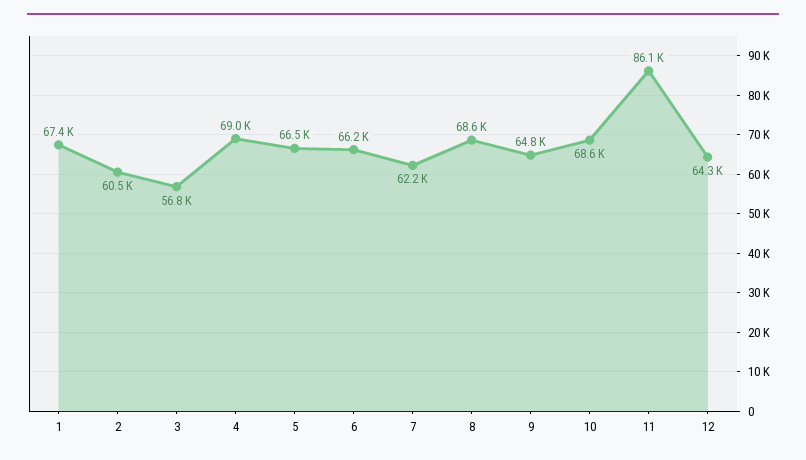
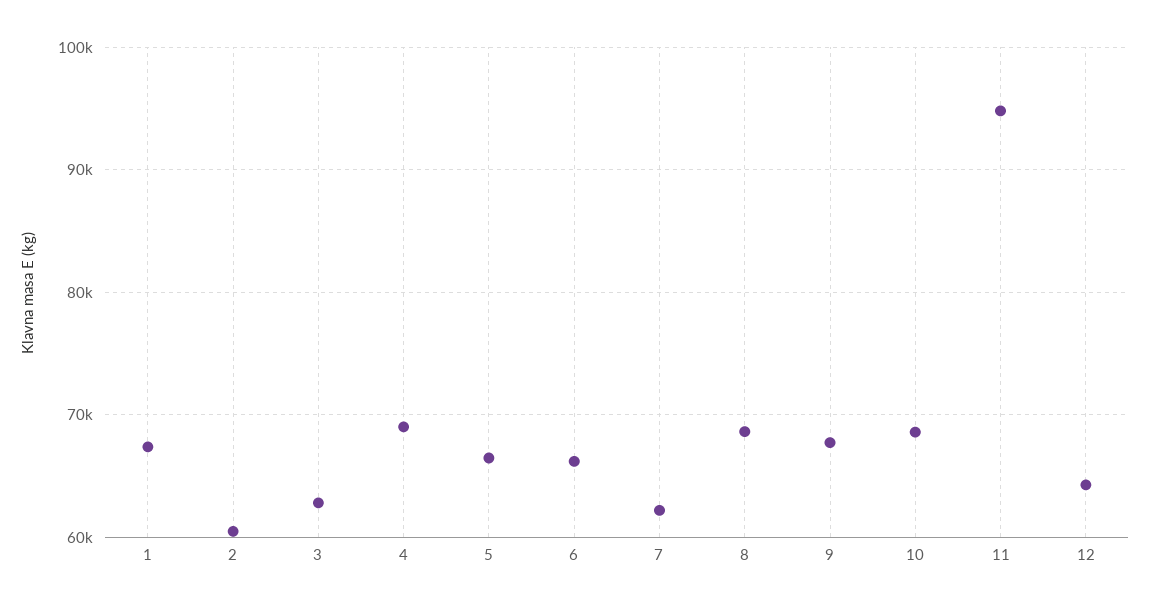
3: 56800 -> 63000
9: 64800 -> 68000
11: 86100 -> 95000

